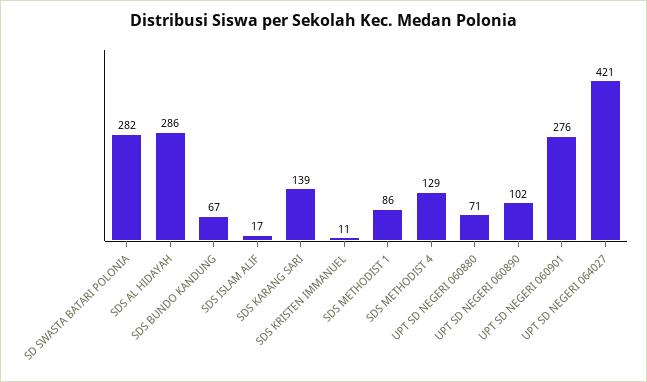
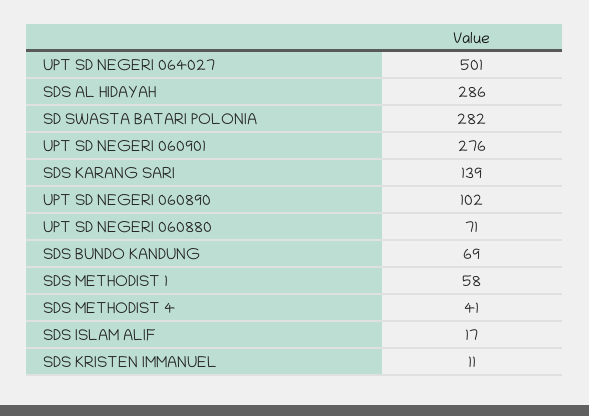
SDS BUNDO KANDUNG: 67 -> 69
SDS METHODIST 1: 86 -> 58
SDS METHODIST 4: 129 -> 41
UPT SD NEGERI 064027: 421 -> 501

